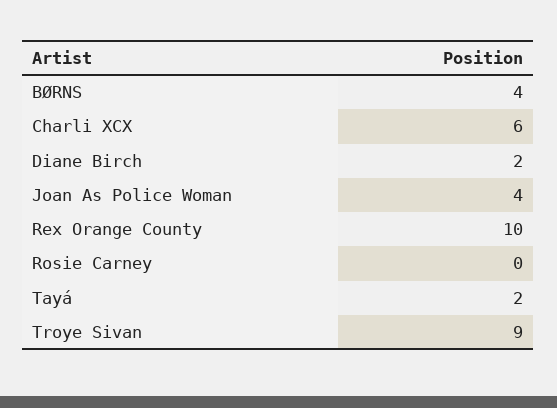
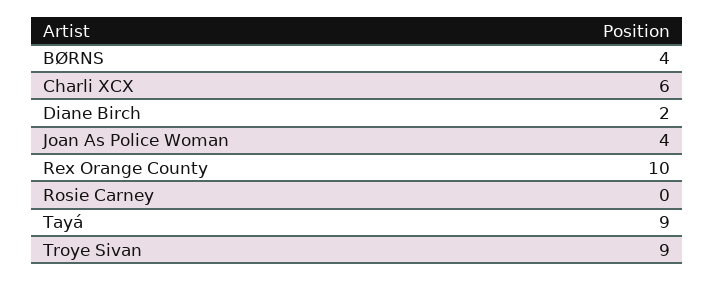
Tayá: 2 -> 9

